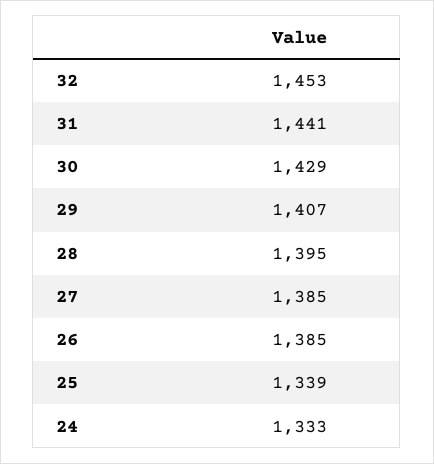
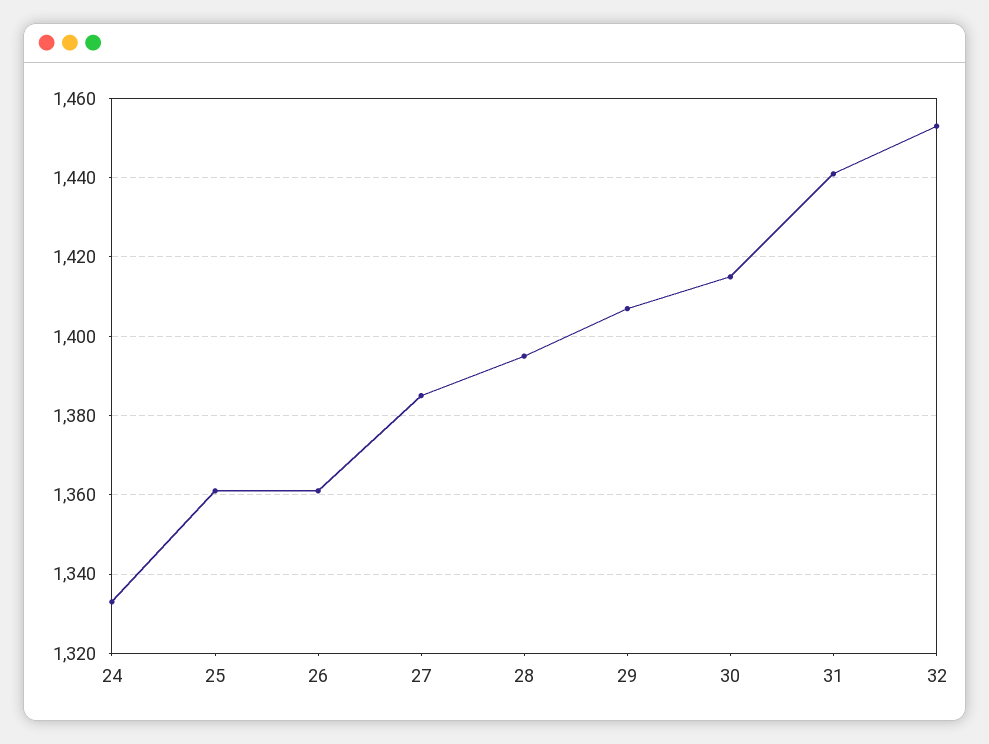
30: 1429 -> 1415
26: 1385 -> 1360
25: 1339 -> 1360

